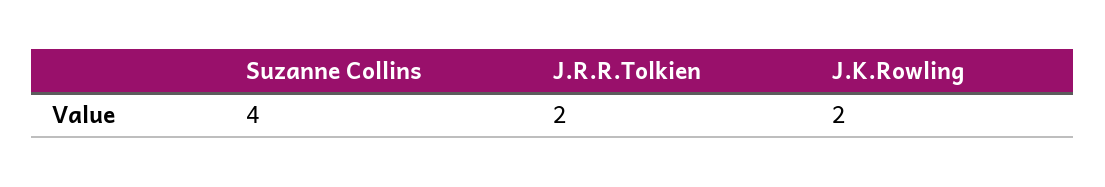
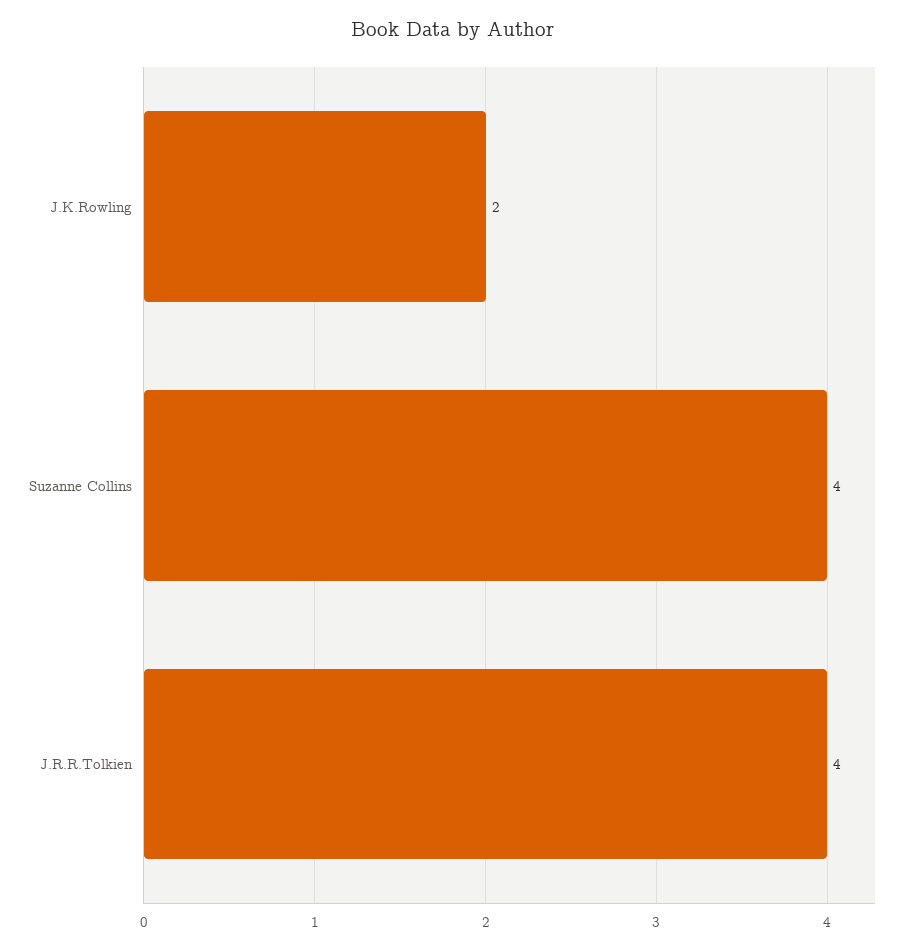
J.R.R.Tolkien: 2 -> 4

